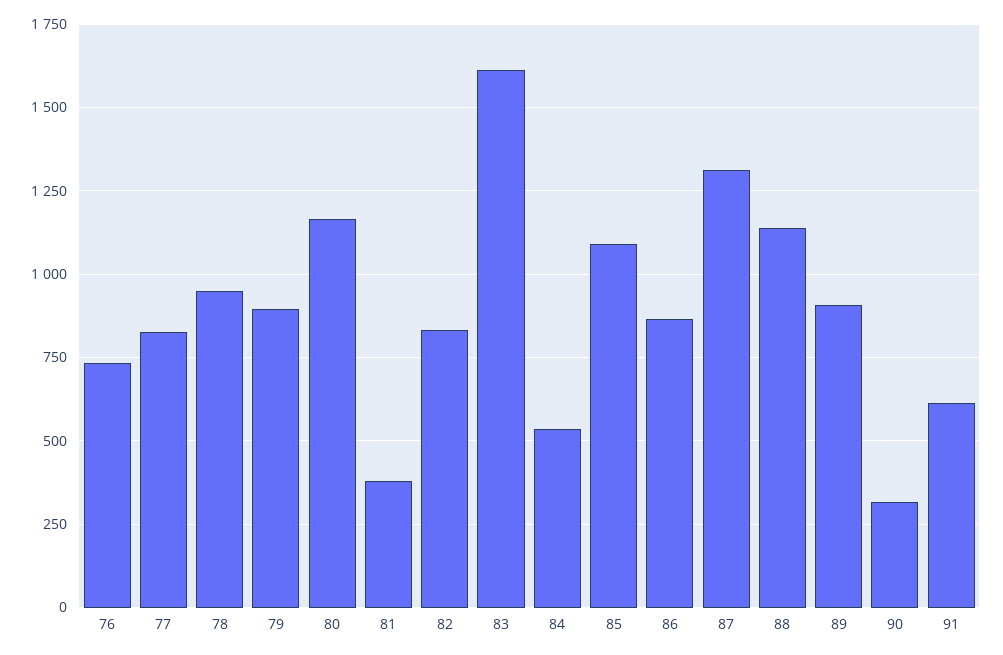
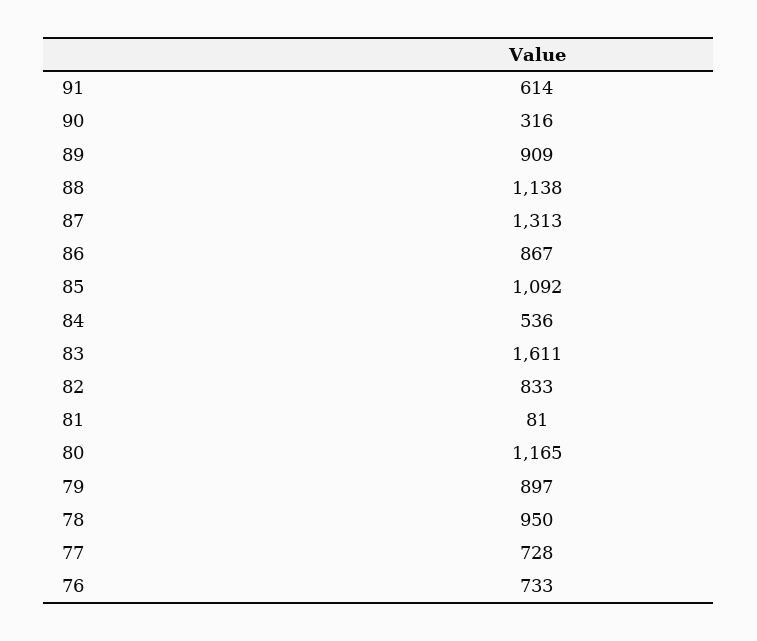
77: 825 -> 728
81: 375 -> 81

